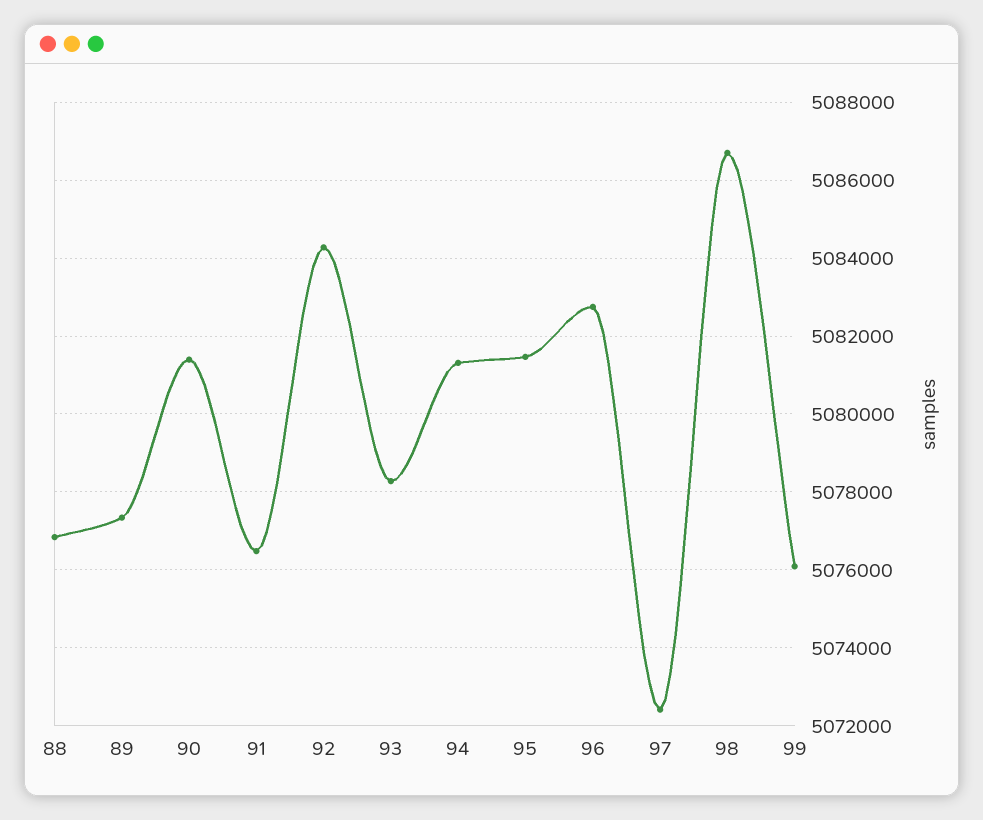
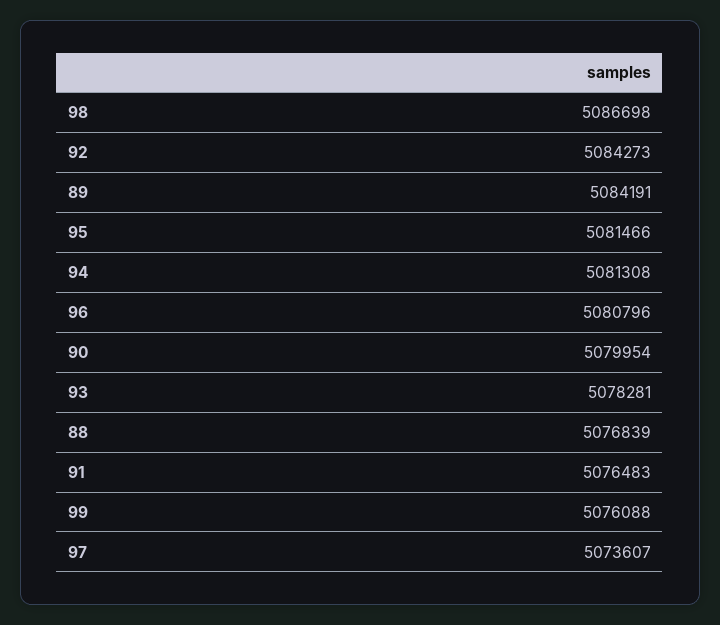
89: 5077400 -> 5084191
90: 5081400 -> 5079954
96: 5082800 -> 5080796
97: 5072400 -> 5073607

